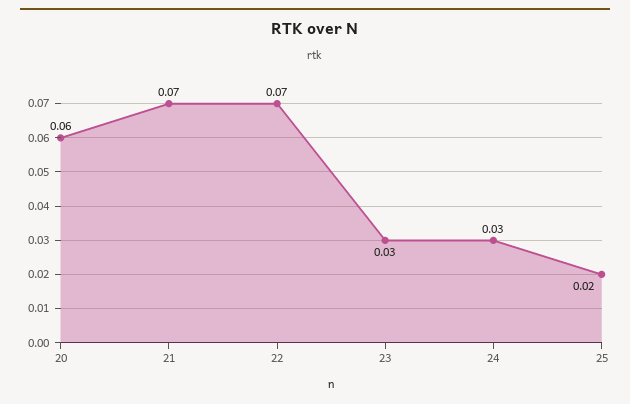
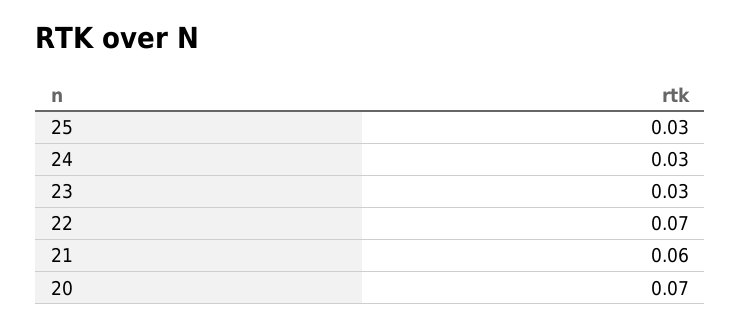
20: 0.06 -> 0.07
21: 0.07 -> 0.06
25: 0.02 -> 0.03

